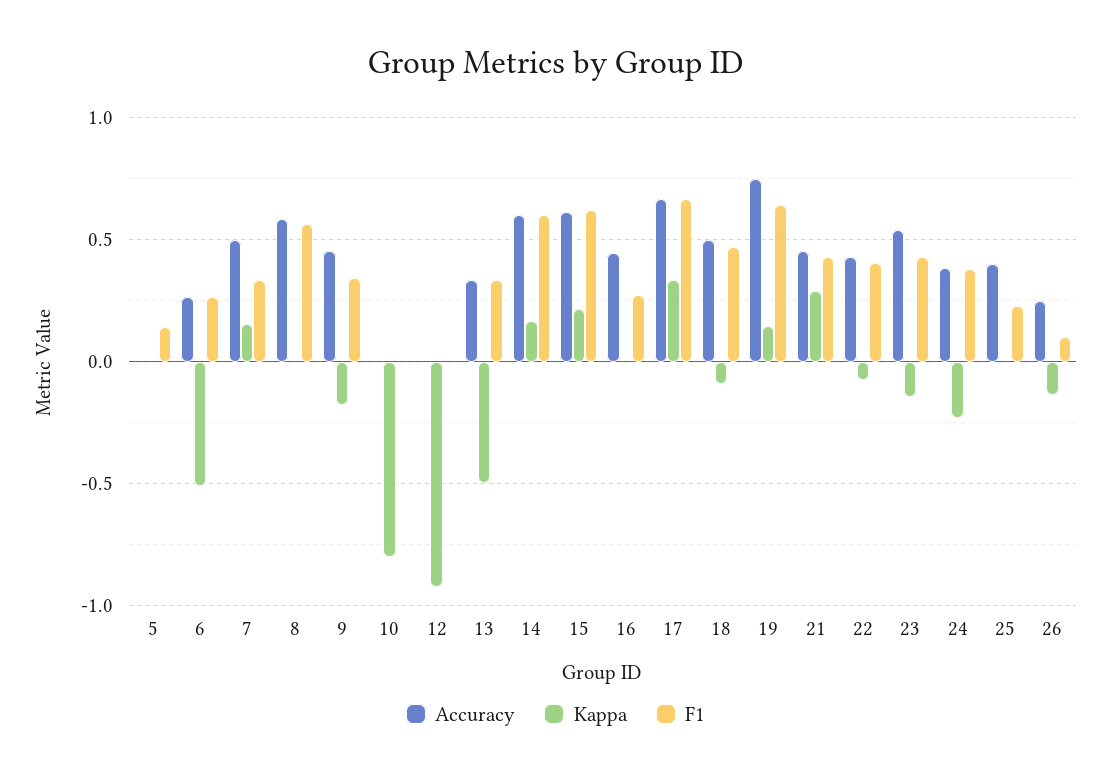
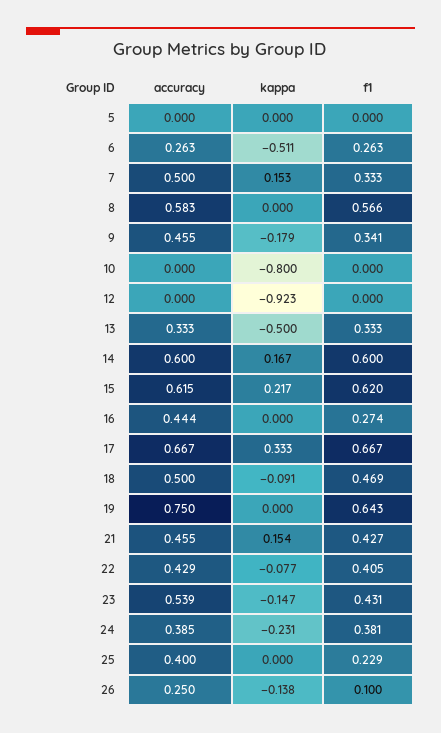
F1, 5: 0.15 -> 0
Kappa, 19: 0.15 -> 0
Kappa, 21: 0.3 -> 0.154

